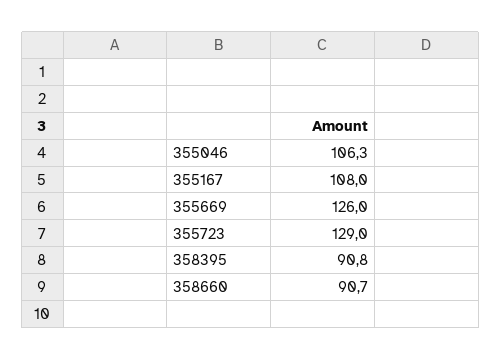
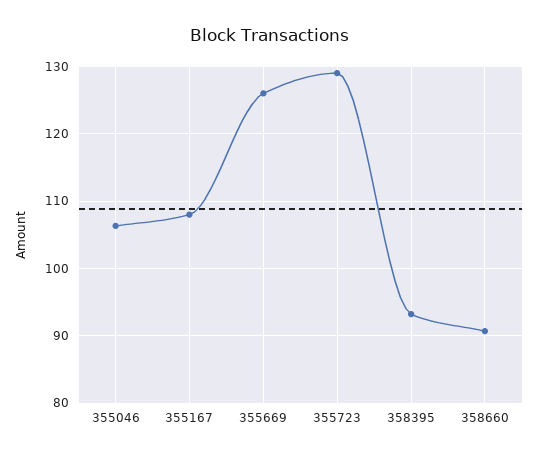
358395: 90.8 -> 93

